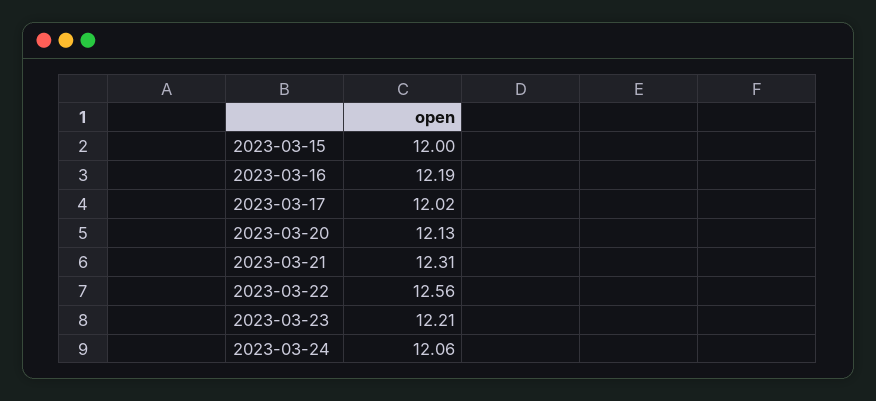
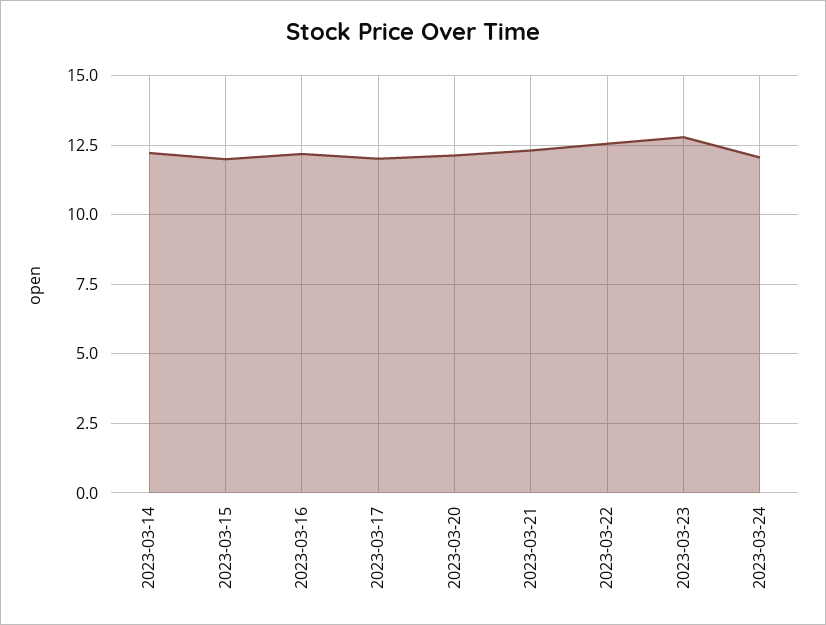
2023-03-23: 12.21 -> 12.75
2023-03-14: none -> 12.25

